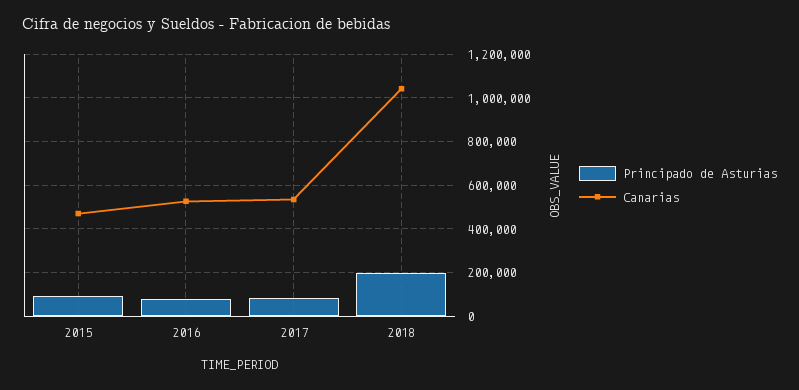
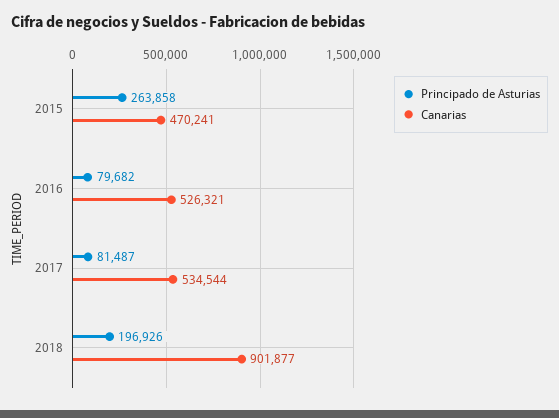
Principado de Asturias, 2015: 100000 -> 263858
Canarias, 2018: 1050000 -> 901877

